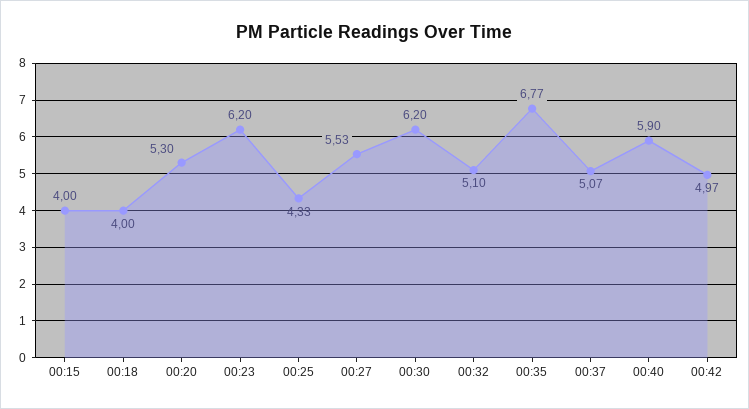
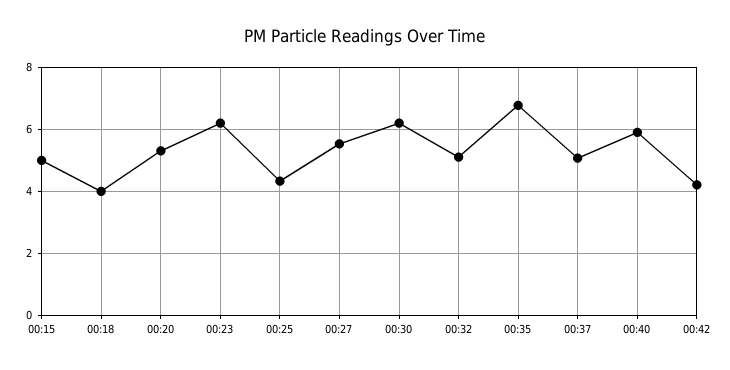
00:15: 4 -> 5
00:42: 4.97 -> 4.2

